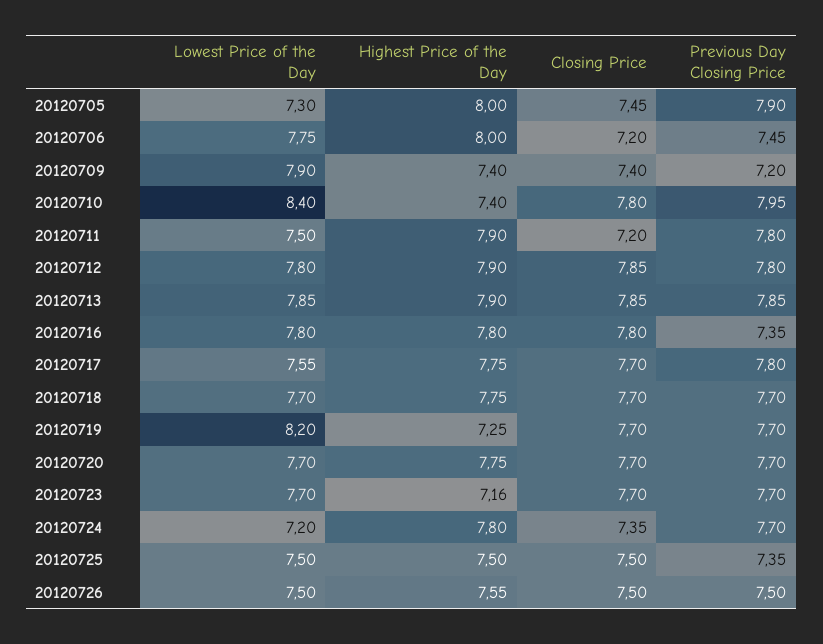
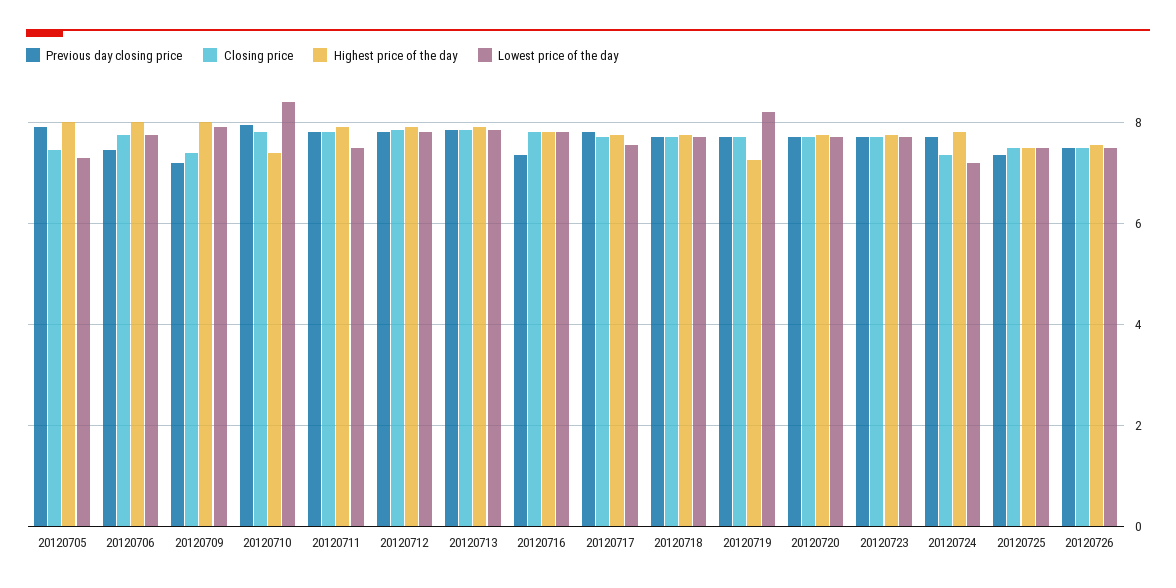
Closing Price, 20120706: 7.2 -> 7.8
Highest Price of the Day, 20120709: 7.4 -> 8
Closing Price, 20120711: 7.2 -> 7.8
Highest Price of the Day, 20120723: 7.16 -> 7.8

